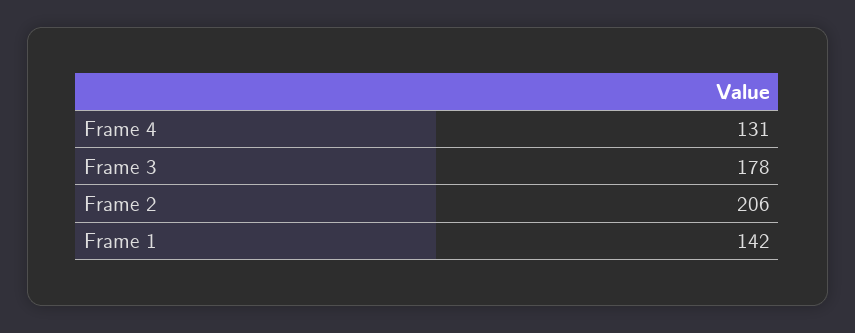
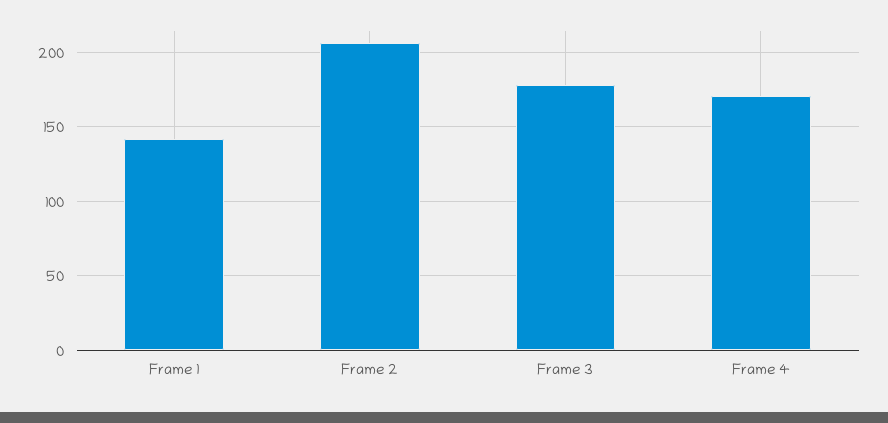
Frame 4: 131 -> 170

